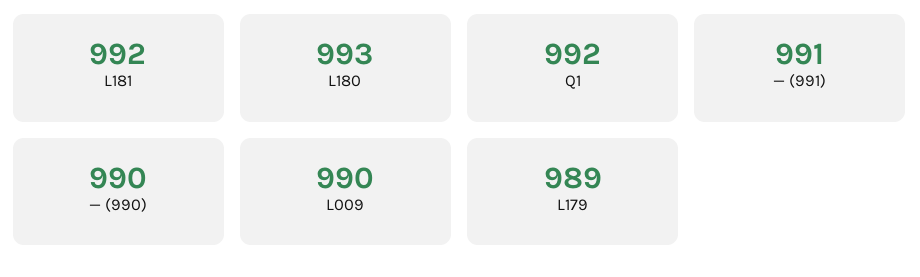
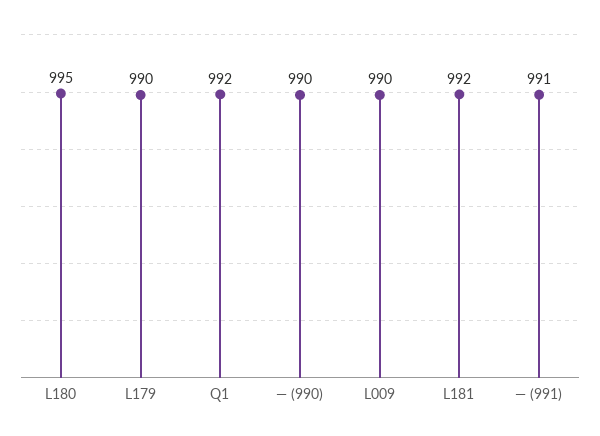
L180: 993 -> 995
L179: 989 -> 990

